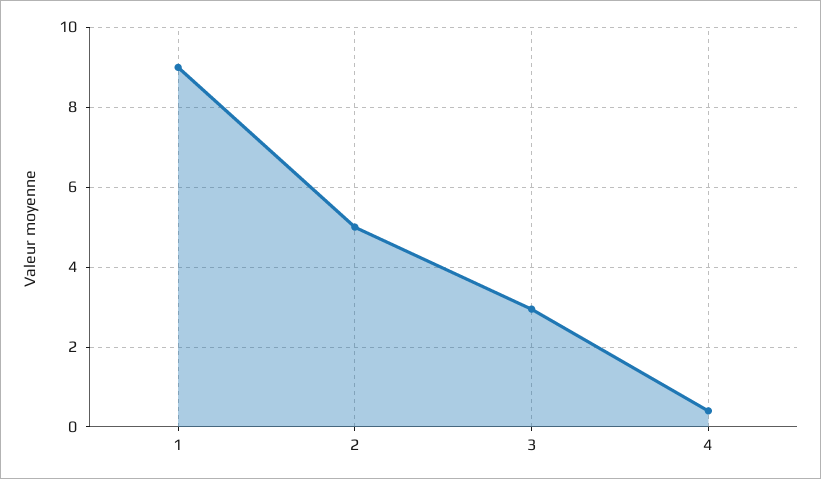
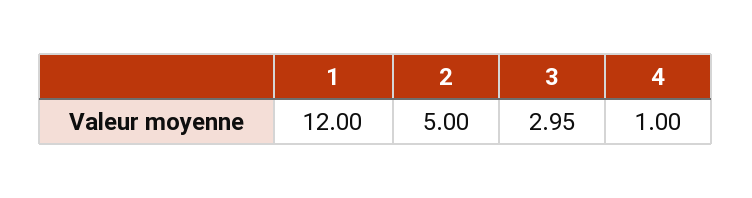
1: 9 -> 12
4: 0.4 -> 1

